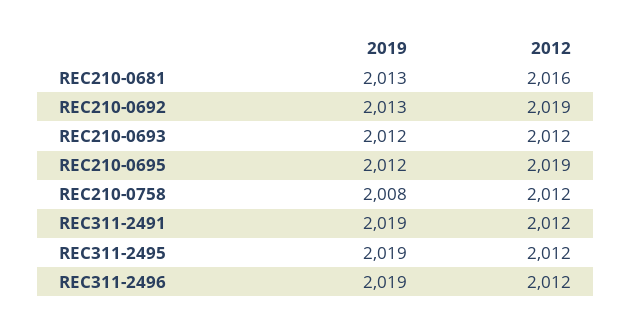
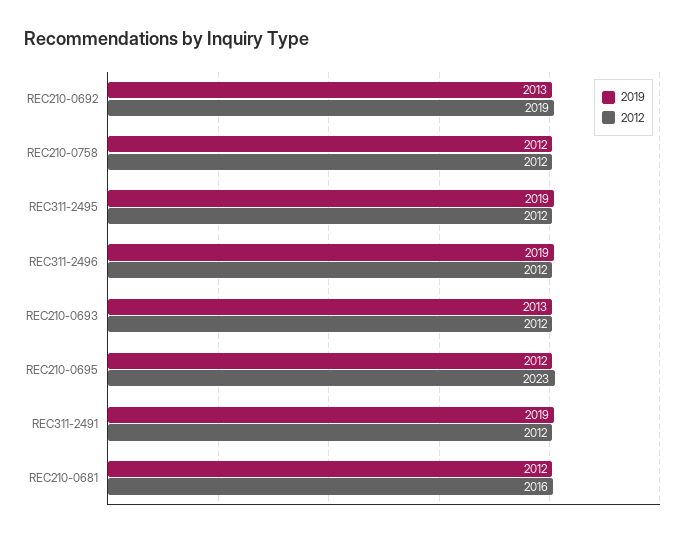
2019, REC210-0681: 2013 -> 2012
2019, REC210-0693: 2012 -> 2013
2012, REC210-0695: 2019 -> 2023
2019, REC210-0758: 2008 -> 2012

